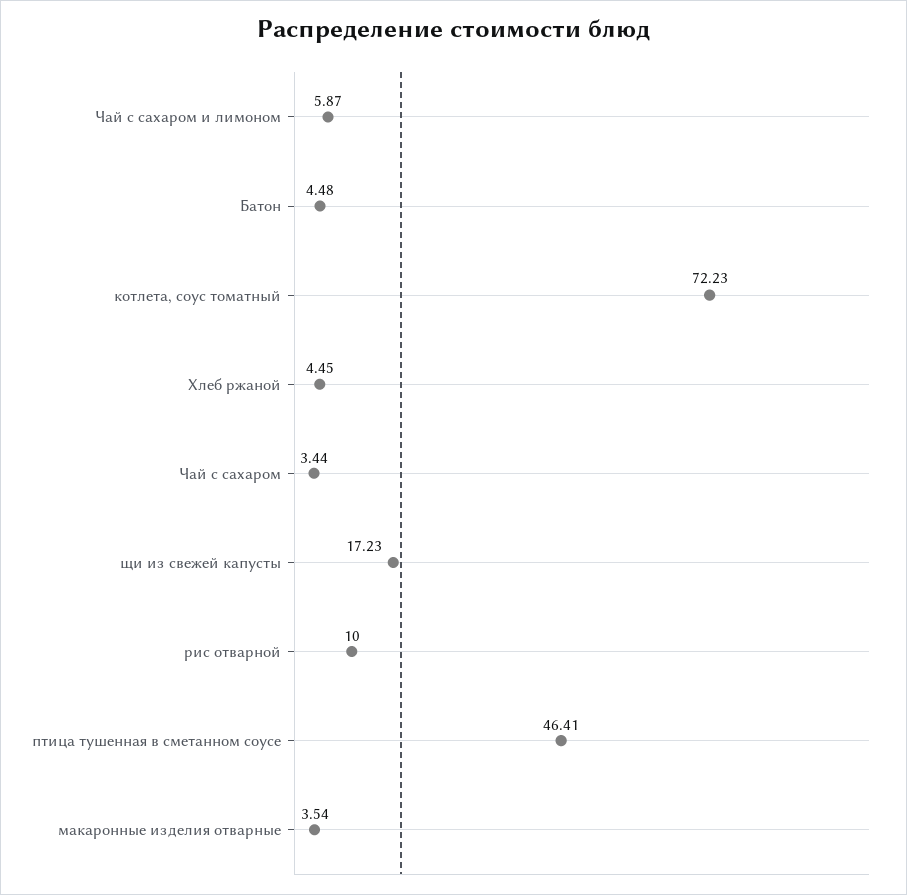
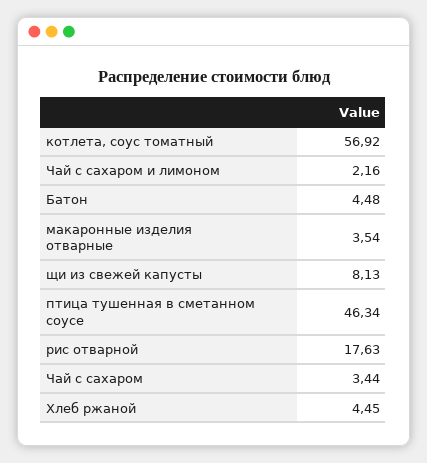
Чай с сахаром и лимоном: 5.87 -> 2.16
котлета, соус томатный: 72.23 -> 56.92
щи из свежей капусты: 17.23 -> 8.13
рис отварной: 10 -> 17.63
птица тушенная в сметанном соусе: 46.41 -> 46.34

